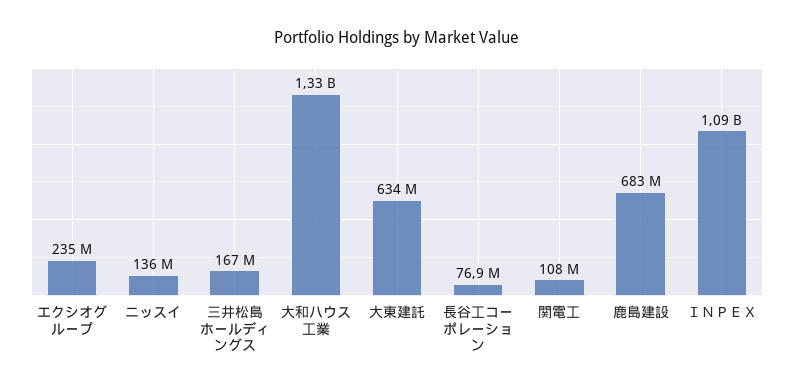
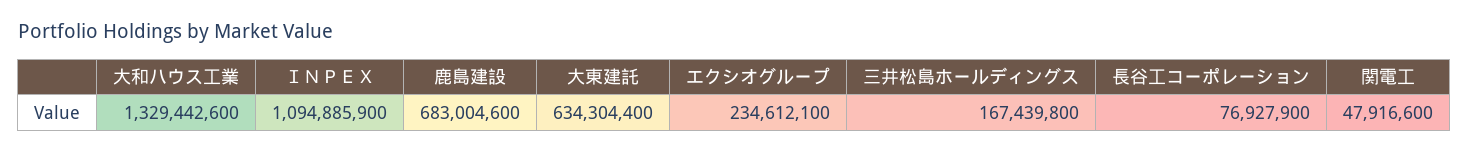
ニッスイ: 136000000 -> none
関電工: 108000000 -> 47916600

